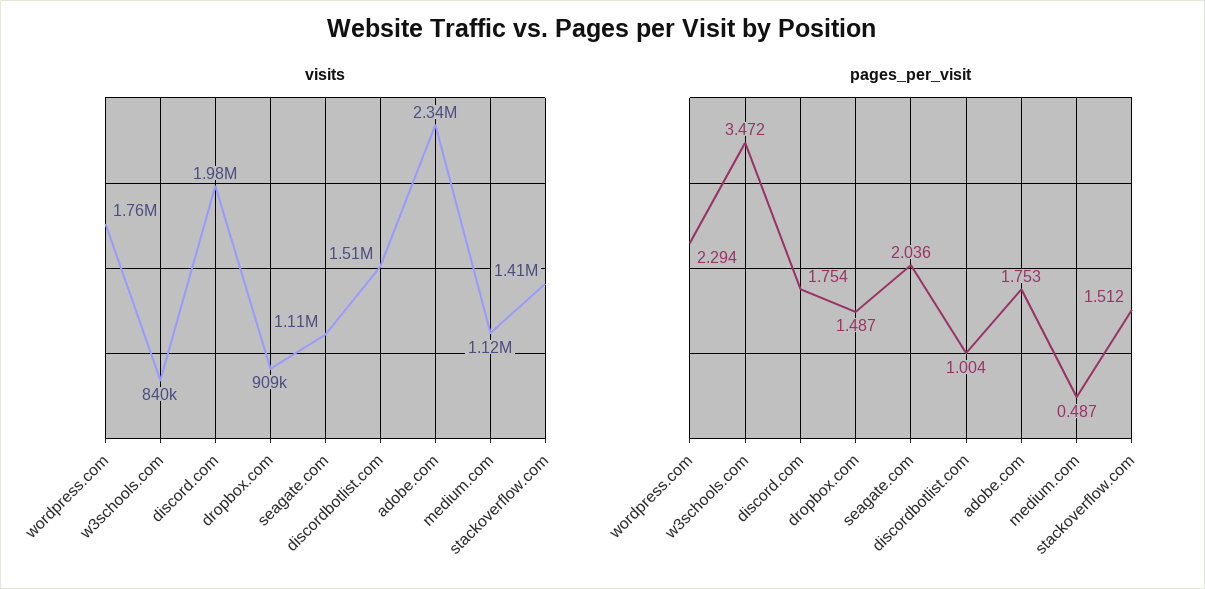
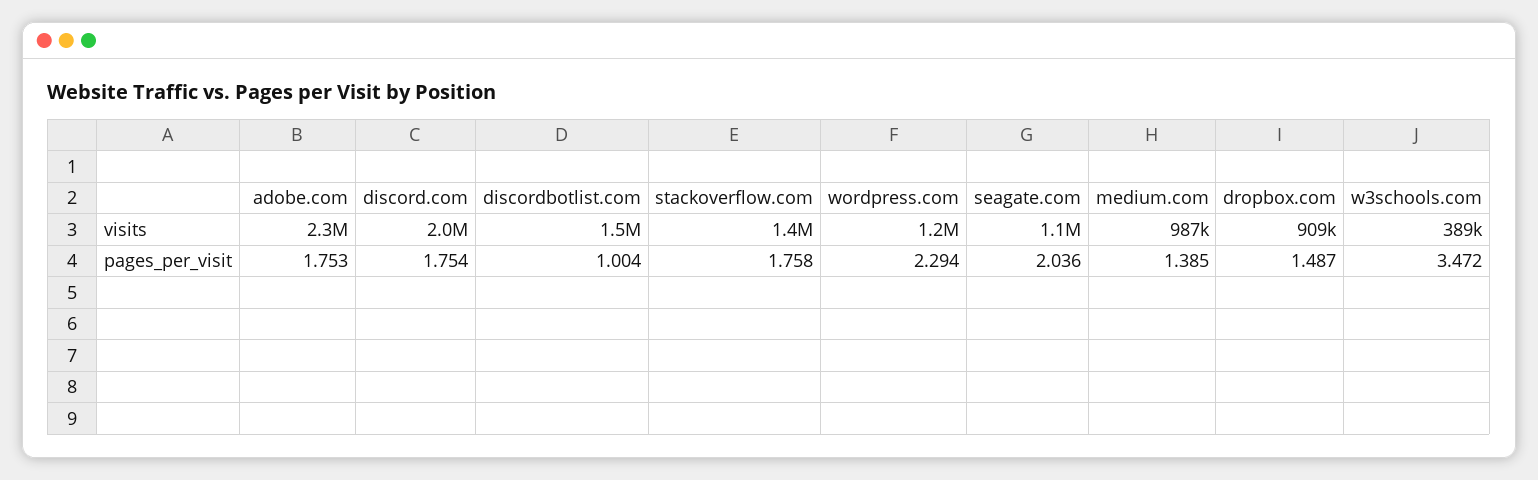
visits, wordpress.com: 1760000 -> 1200000
visits, w3schools.com: 840000 -> 389000
visits, medium.com: 1120000 -> 987000
pages_per_visit, medium.com: 0.487 -> 1.385
pages_per_visit, stackoverflow.com: 1.512 -> 1.758

